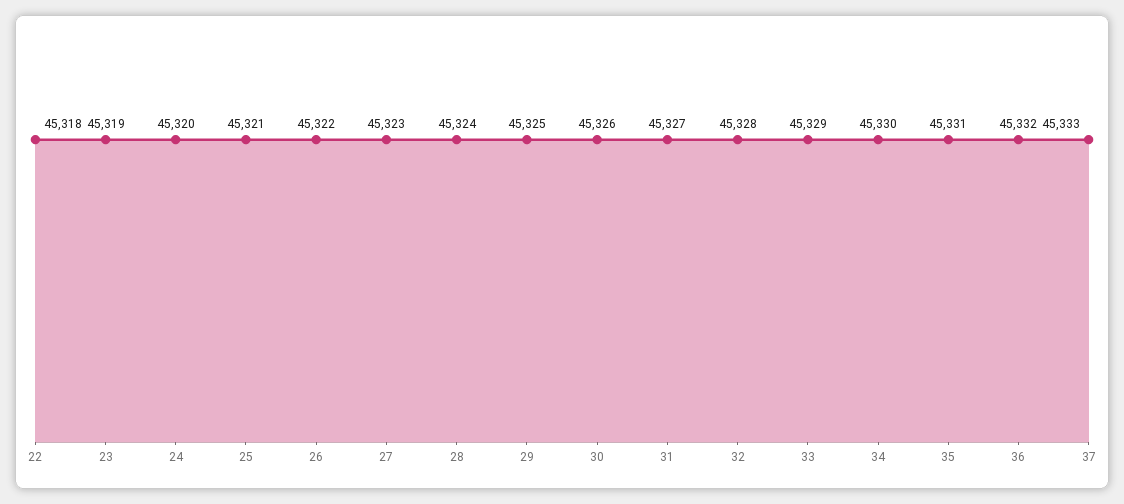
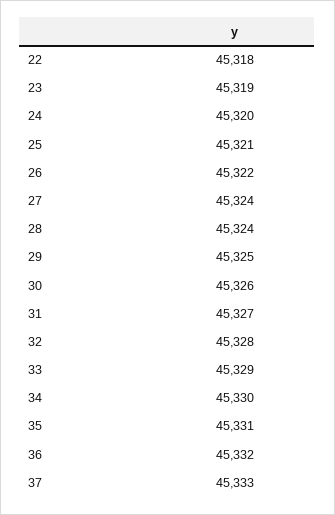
27: 45323 -> 45324

